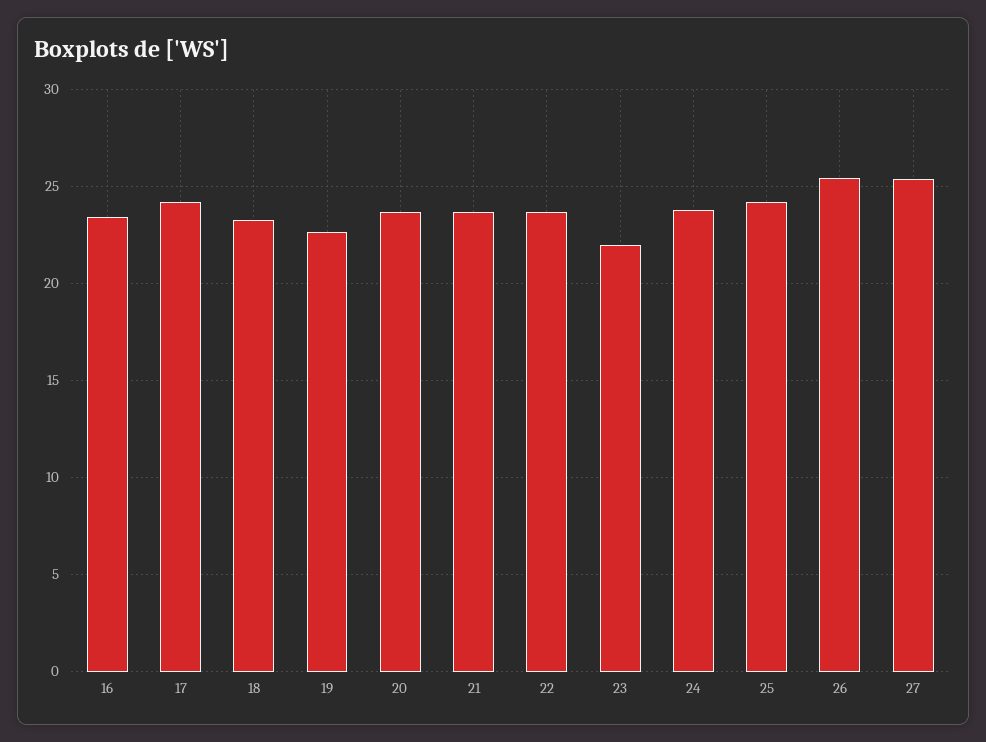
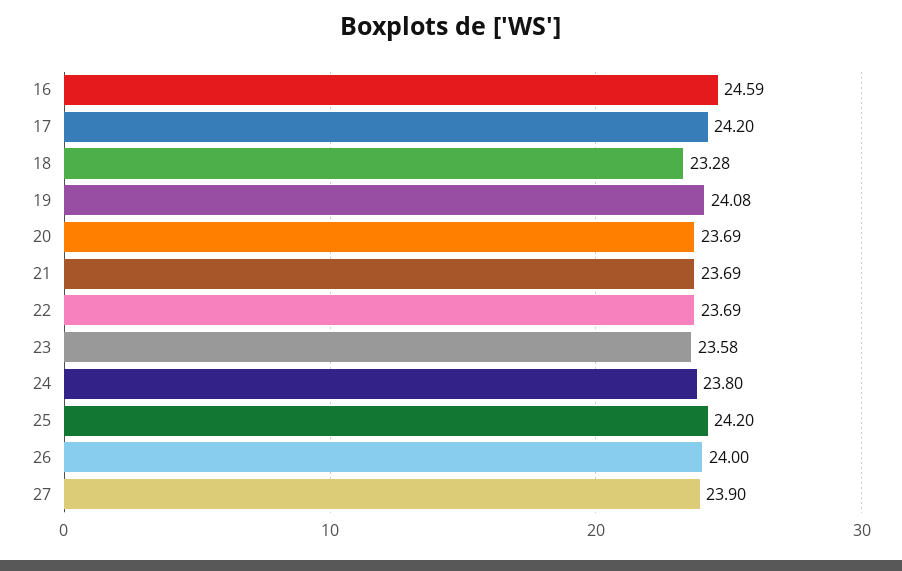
16: 23.5 -> 24.59
19: 22.5 -> 24.08
23: 22 -> 23.58
26: 25.5 -> 24
27: 25.5 -> 23.9

